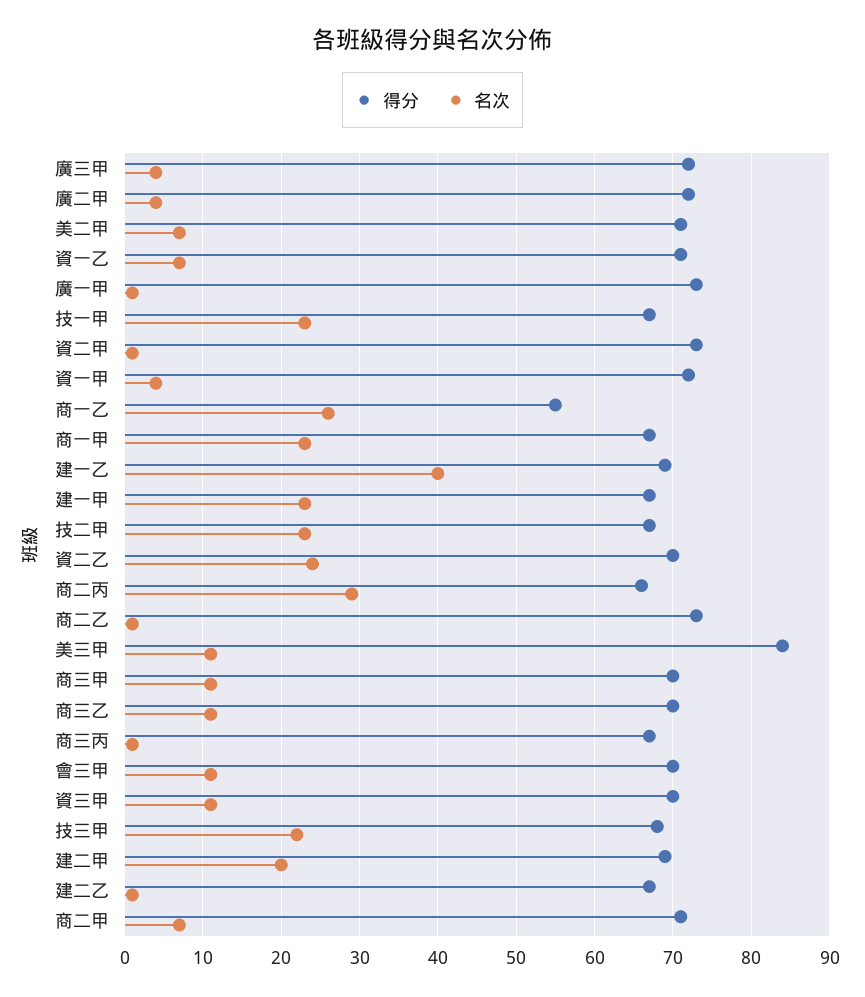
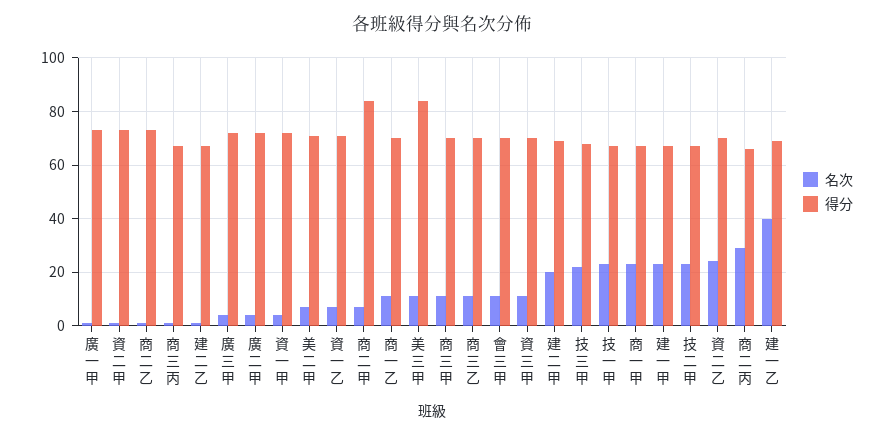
得分, 商一乙: 55 -> 70
名次, 商一乙: 26 -> 10
得分, 商二甲: 71 -> 85

